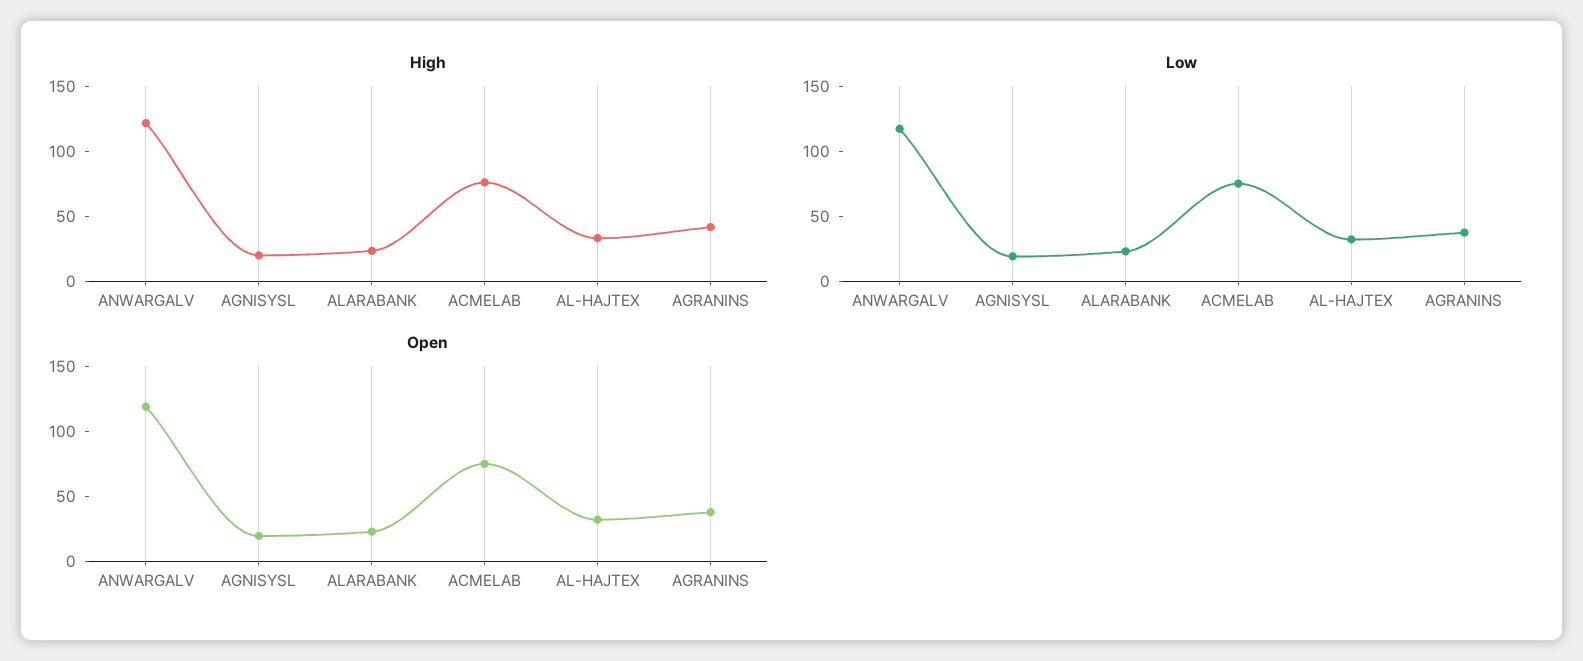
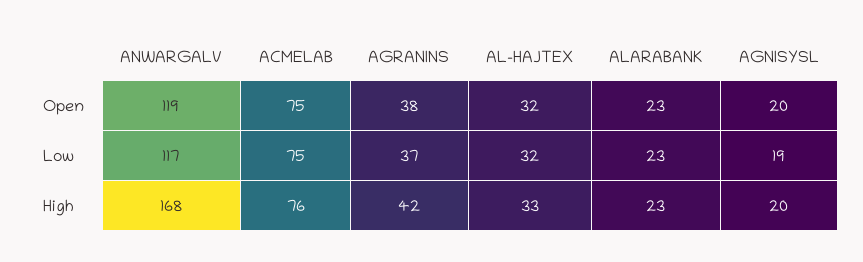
High, ANWARGALV: 120 -> 168

